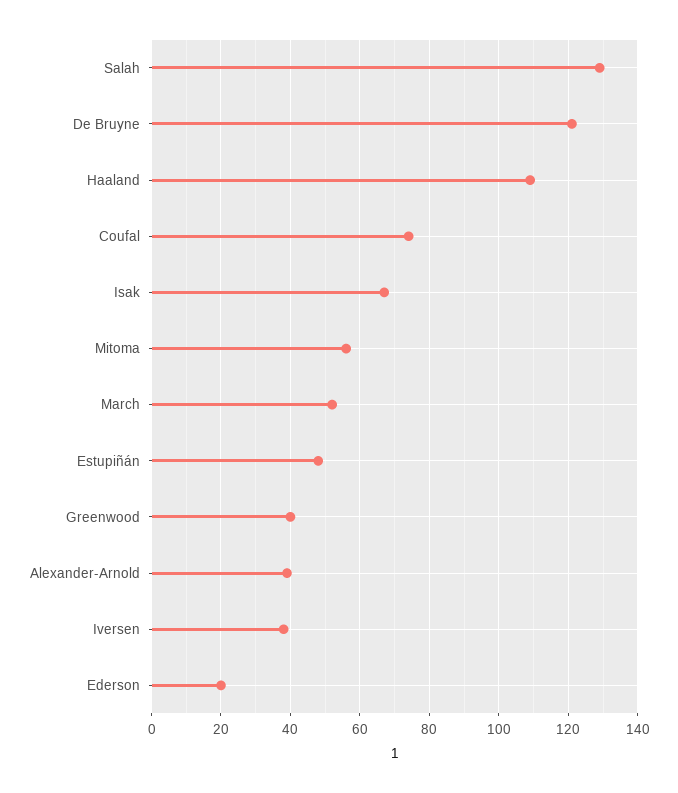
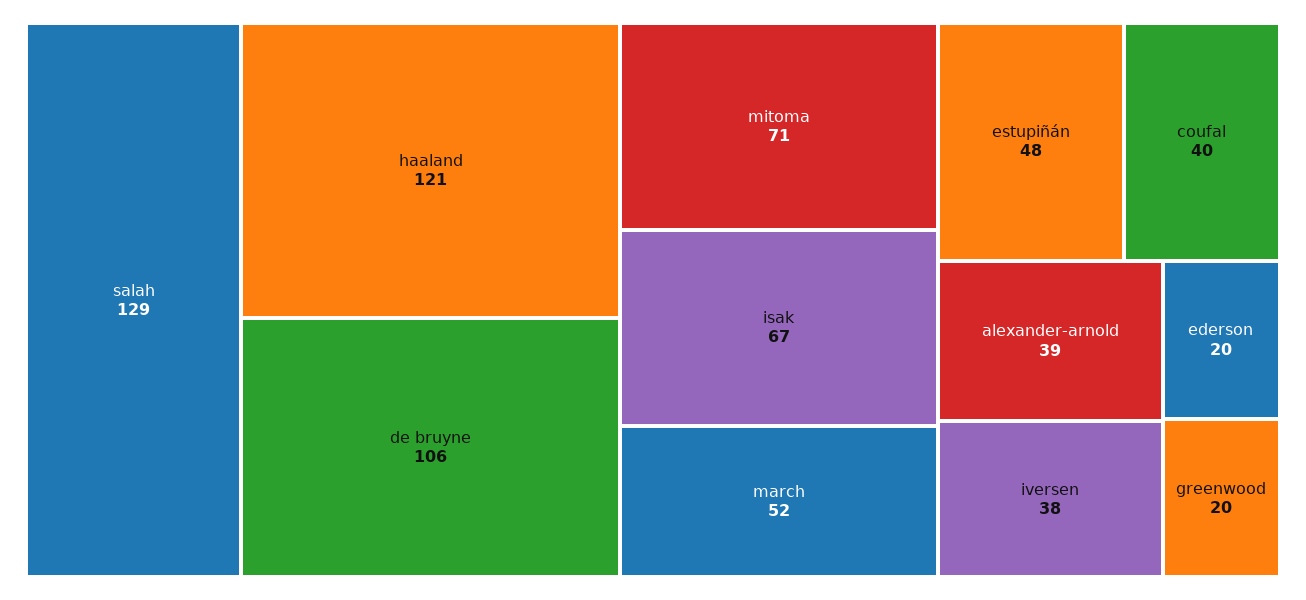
De Bruyne: 120 -> 106
Haaland: 110 -> 121
Coufal: 75 -> 40
Mitoma: 55 -> 71
Greenwood: 40 -> 20

